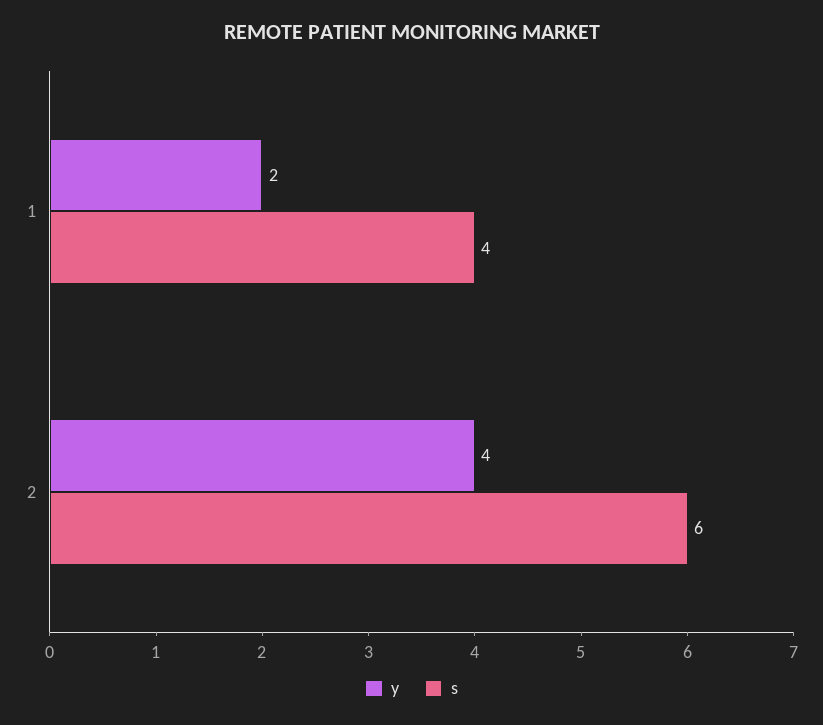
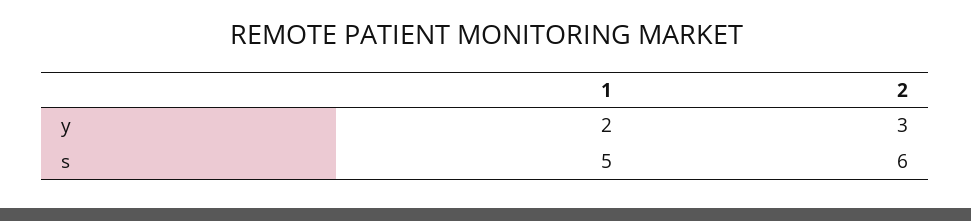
s, 1: 4 -> 5
y, 2: 4 -> 3

